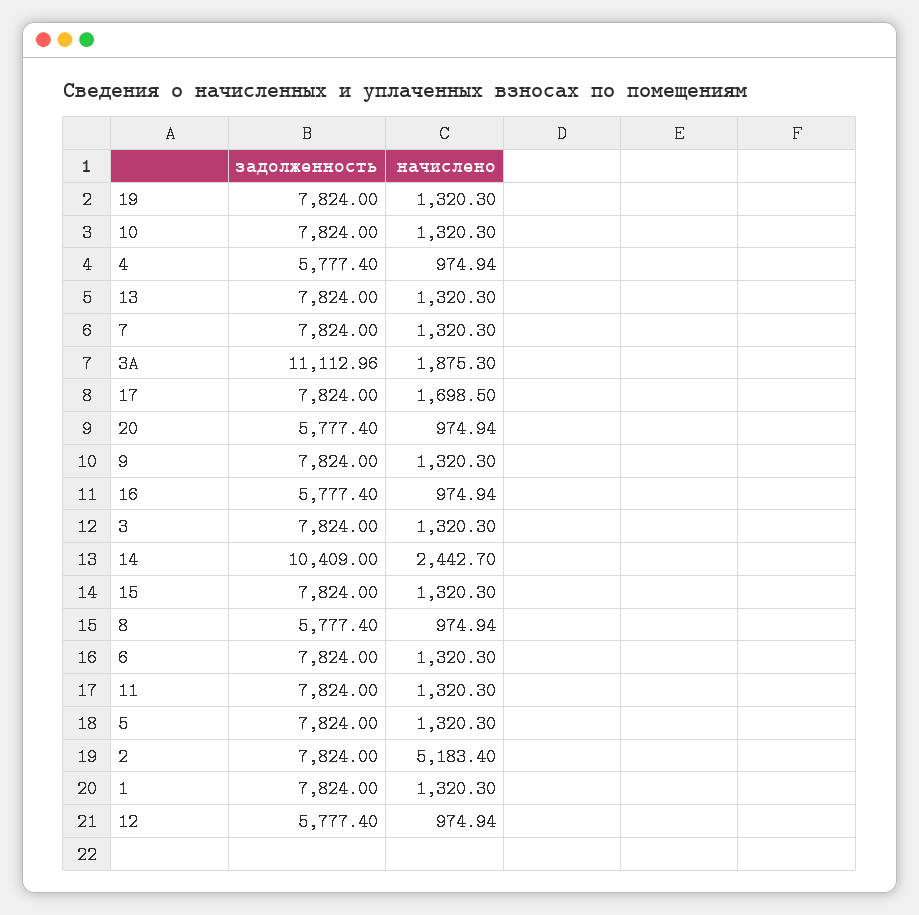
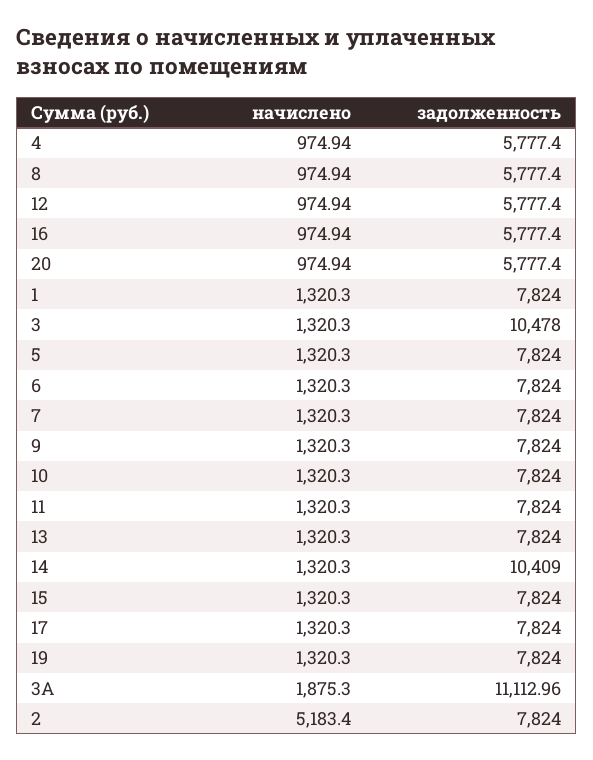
начислено, 17: 1698.5 -> 1320.3
задолженность, 3: 7824 -> 10478
начислено, 14: 2442.7 -> 1320.3

